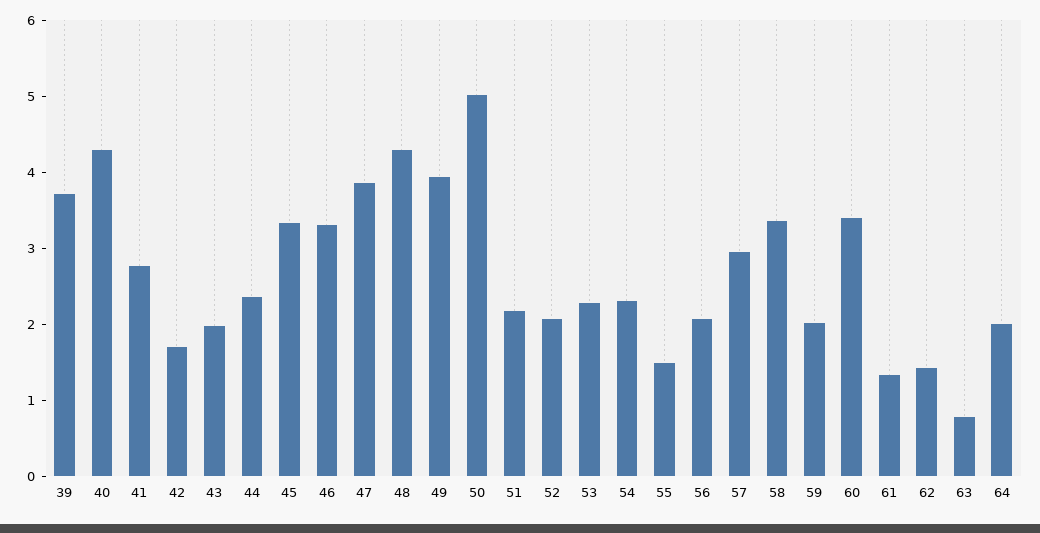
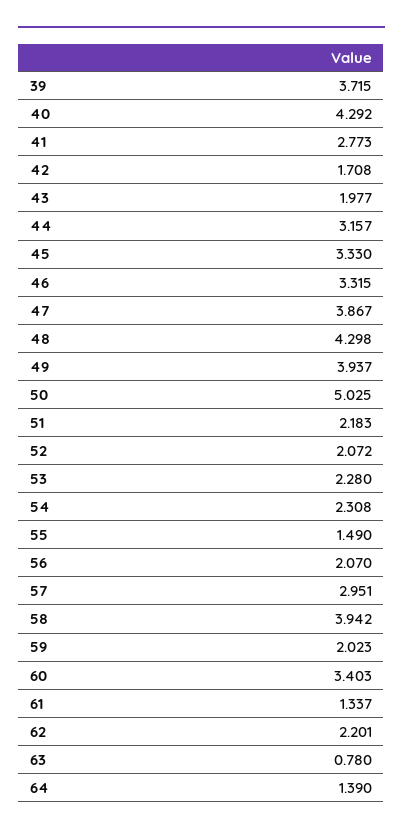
44: 2.4 -> 3.157
58: 3.4 -> 3.942
62: 1.4 -> 2.201
64: 2 -> 1.39

